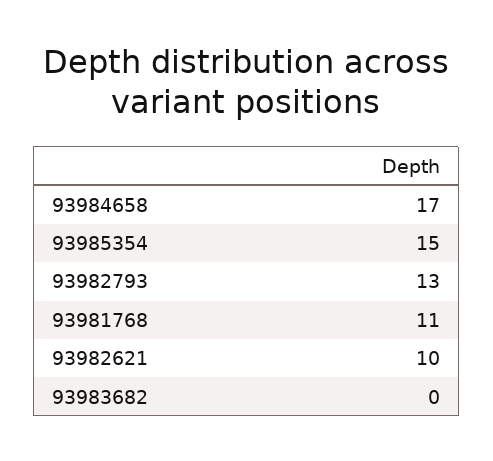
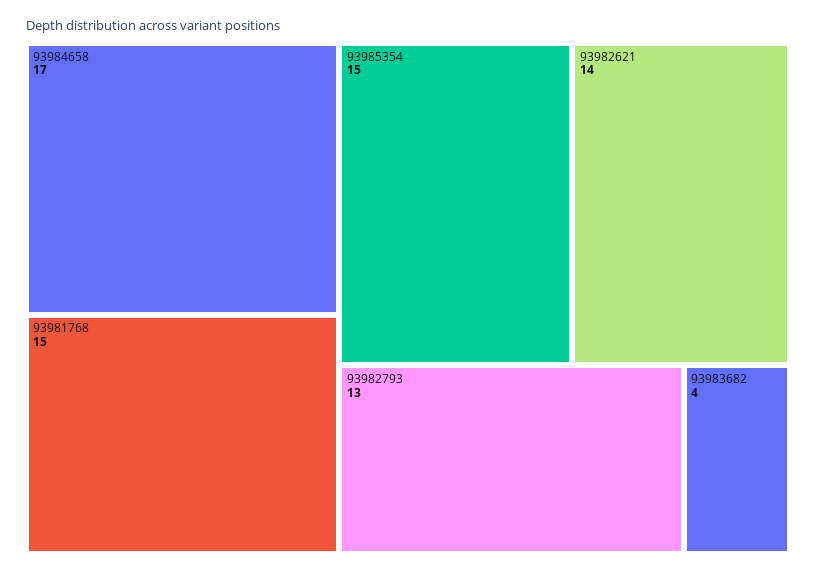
93981768: 11 -> 15
93982621: 10 -> 14
93983682: 0 -> 4

